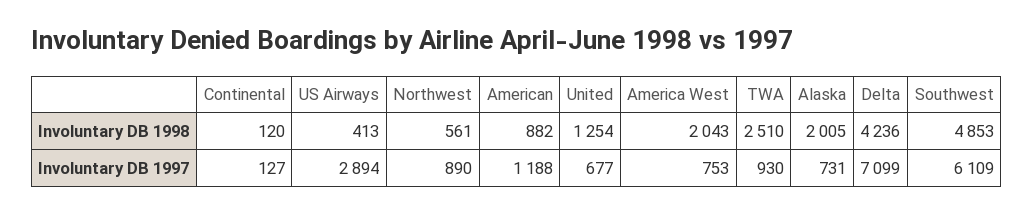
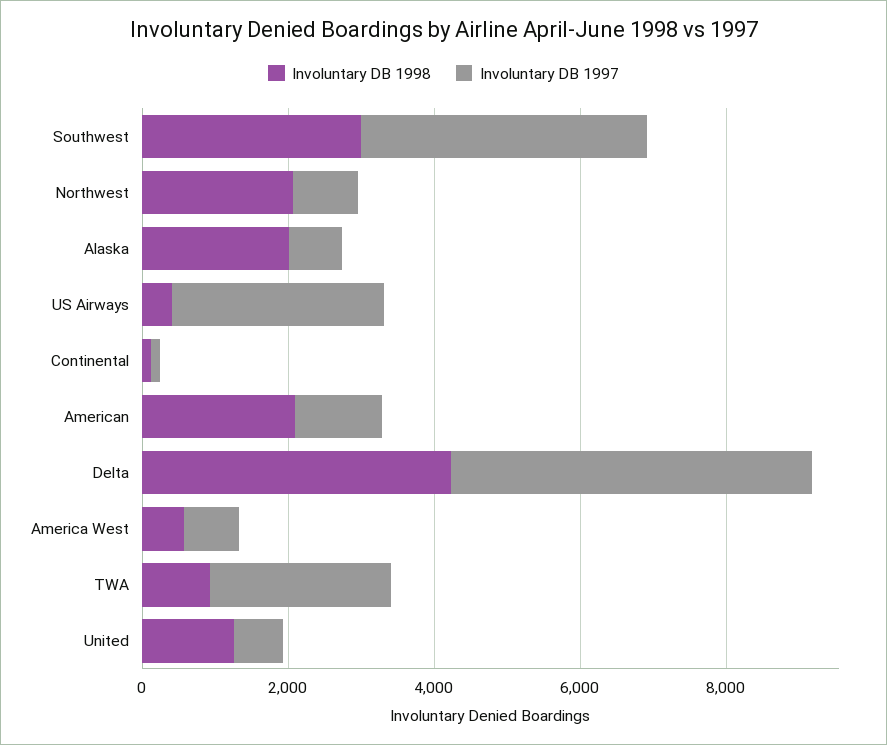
Involuntary DB 1998, Northwest: 561 -> 2000
Involuntary DB 1998, American: 882 -> 2000
Involuntary DB 1998, America West: 2043 -> 500
Involuntary DB 1998, TWA: 2510 -> 1000
Involuntary DB 1998, Southwest: 4853 -> 3000
Involuntary DB 1997, TWA: 930 -> 2500
Involuntary DB 1997, Delta: 7099 -> 5000
Involuntary DB 1997, Southwest: 6109 -> 4000

